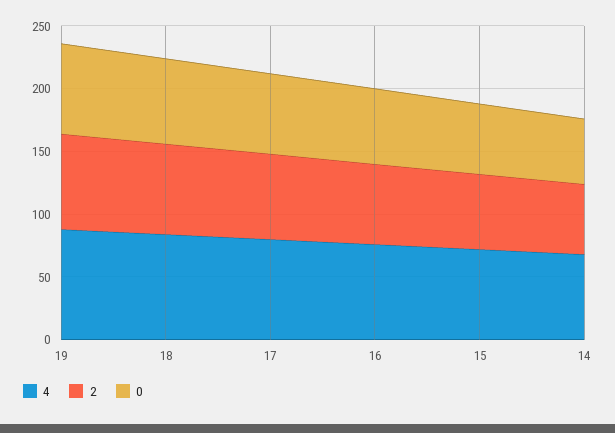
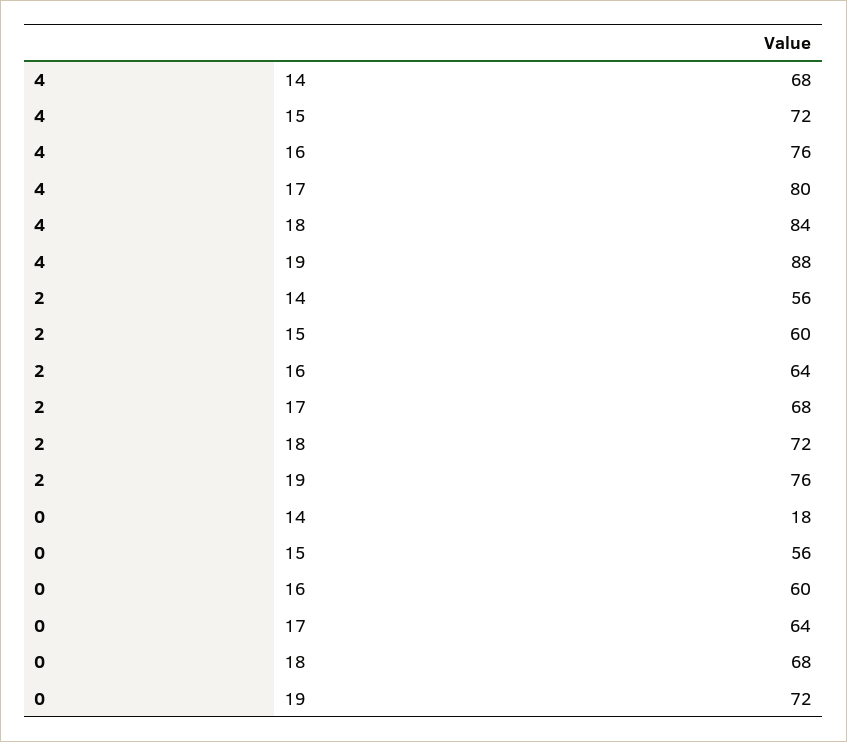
0, 14: 50 -> 18

